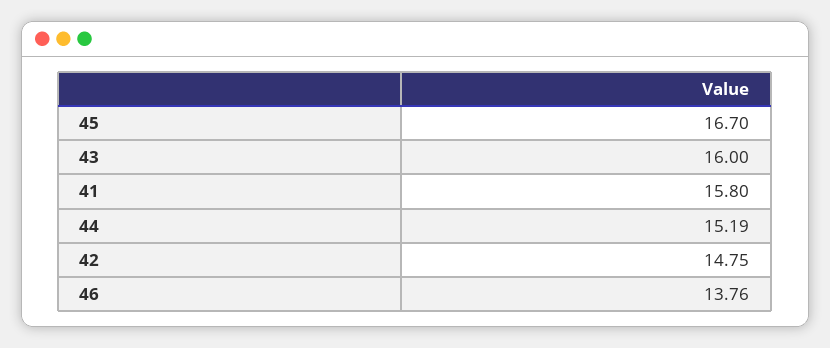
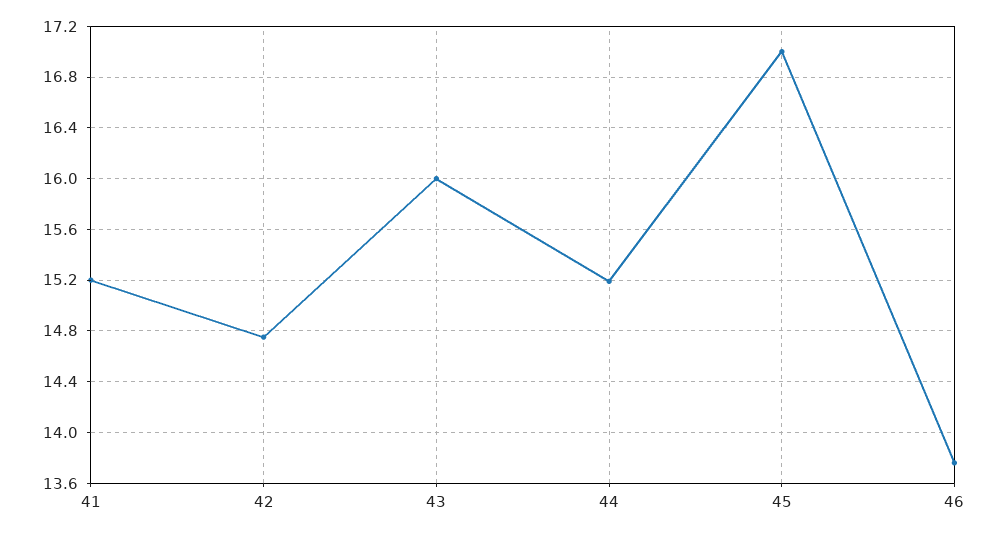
45: 16.7 -> 17
41: 15.8 -> 15.2

